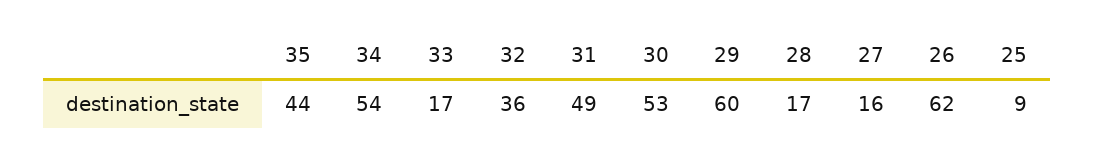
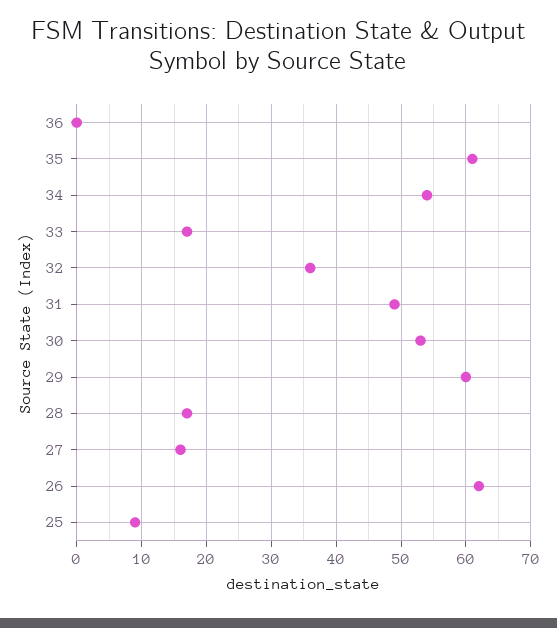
35: 44 -> 61
36: none -> 0

